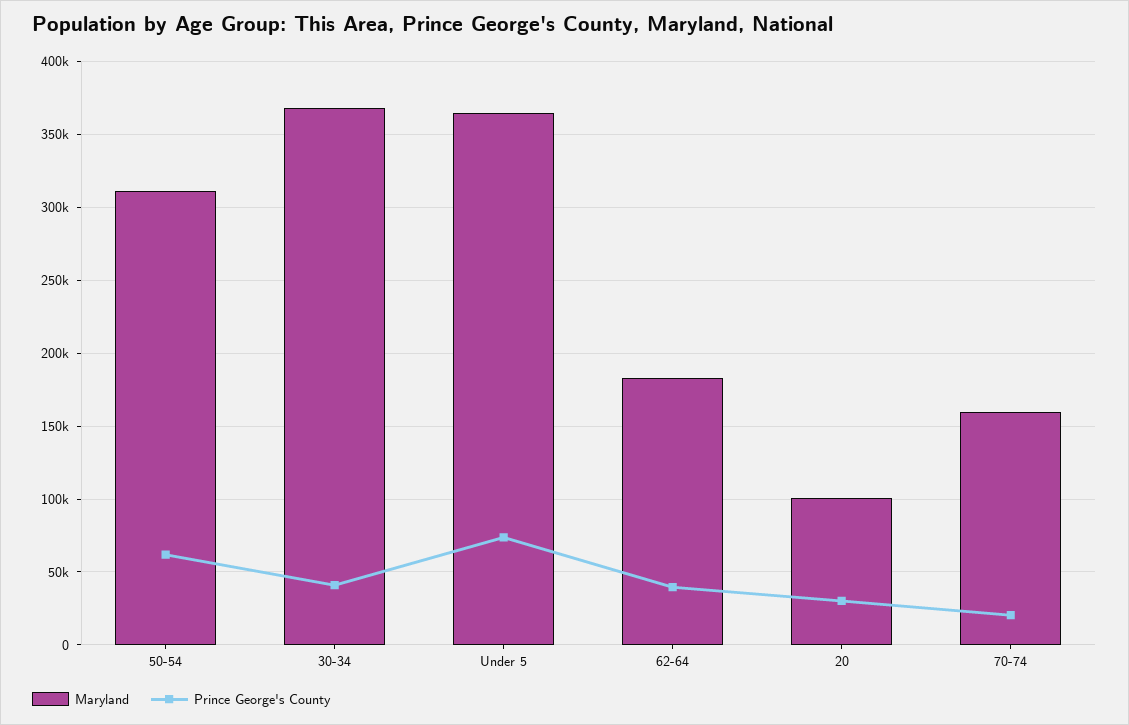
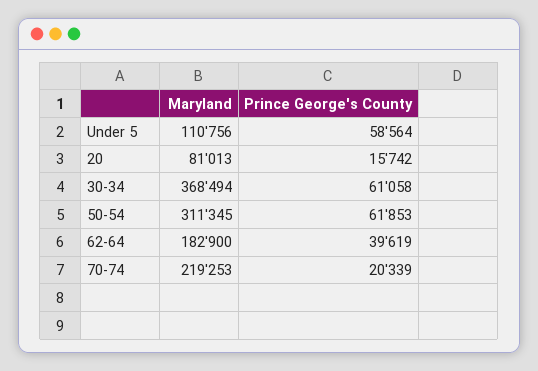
Prince George's County, 30-34: 40000 -> 61058
Maryland, Under 5: 365000 -> 110756
Prince George's County, Under 5: 75000 -> 58564
Maryland, 20: 100000 -> 81013
Prince George's County, 20: 30000 -> 15742
Maryland, 70-74: 160000 -> 219253

